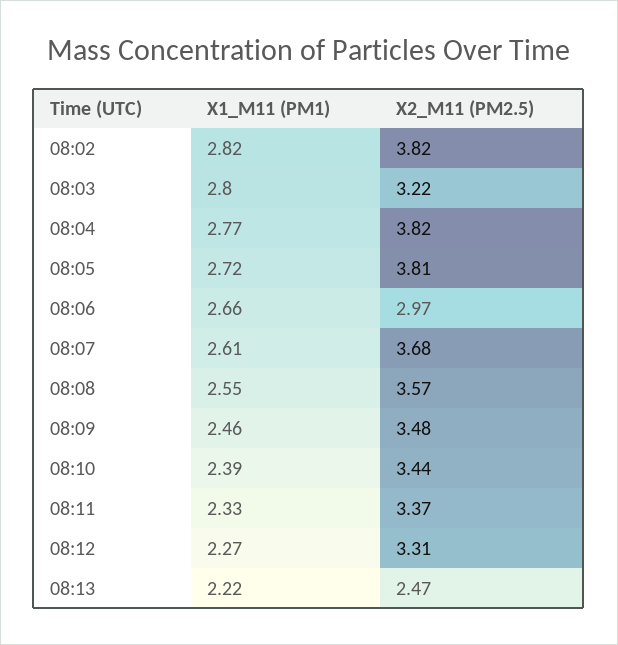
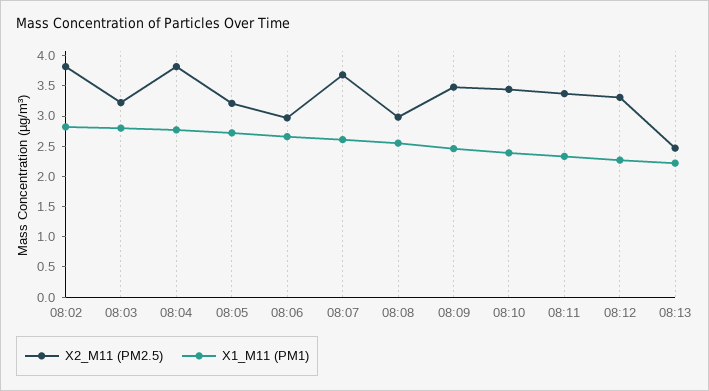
X2_M11 (PM2.5), 08:05: 3.81 -> 3.25
X2_M11 (PM2.5), 08:08: 3.57 -> 3

